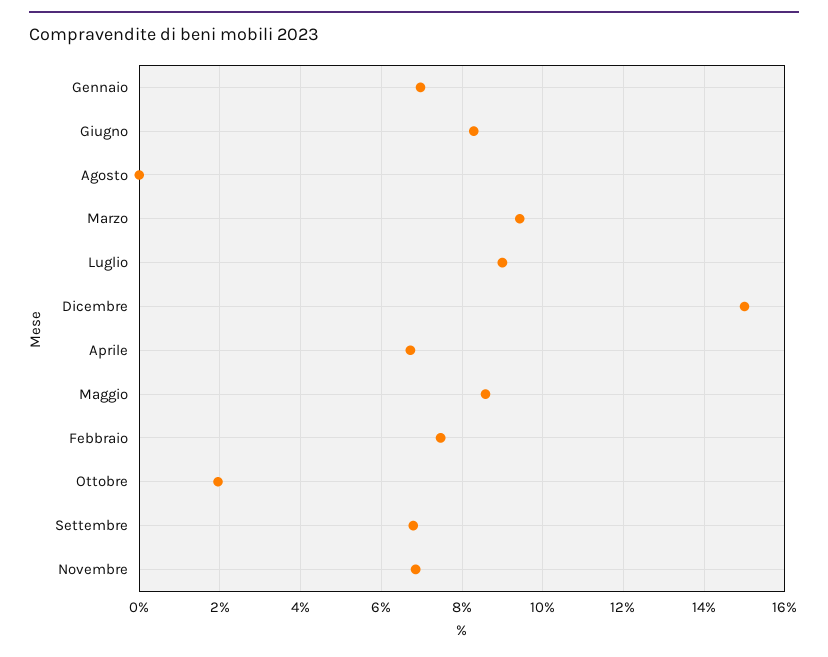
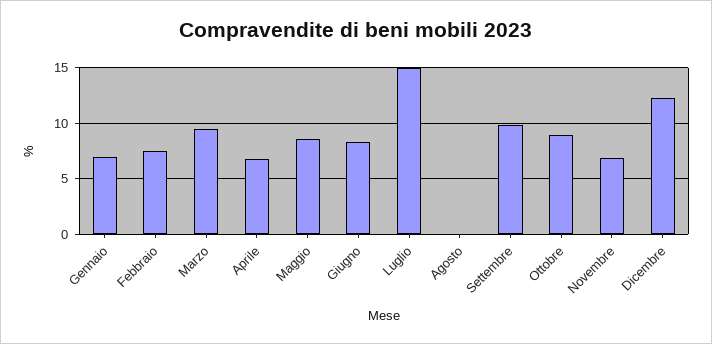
Luglio: 9 -> 15
Dicembre: 15 -> 12
Ottobre: 2 -> 9
Settembre: 6.8 -> 10

